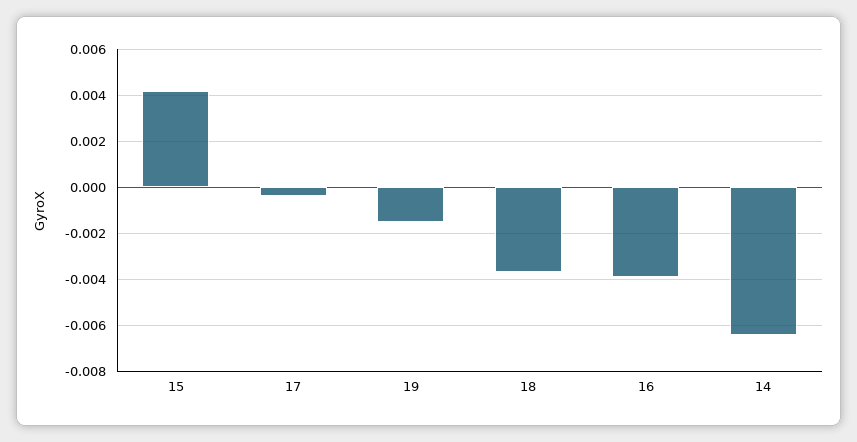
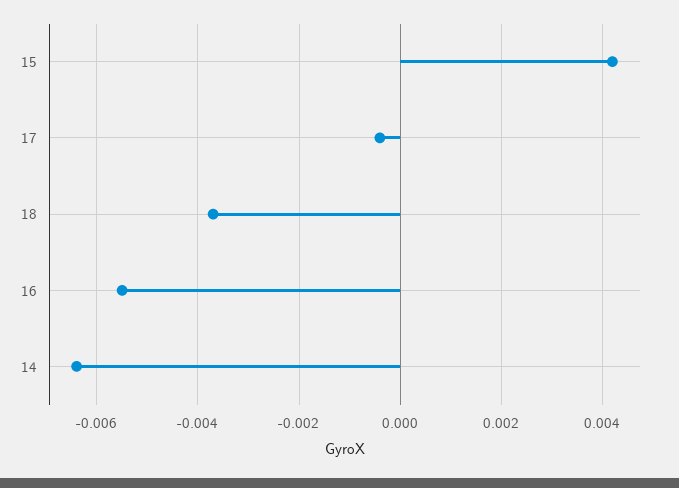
19: -0.0015 -> none
16: -0.004 -> -0.0055

